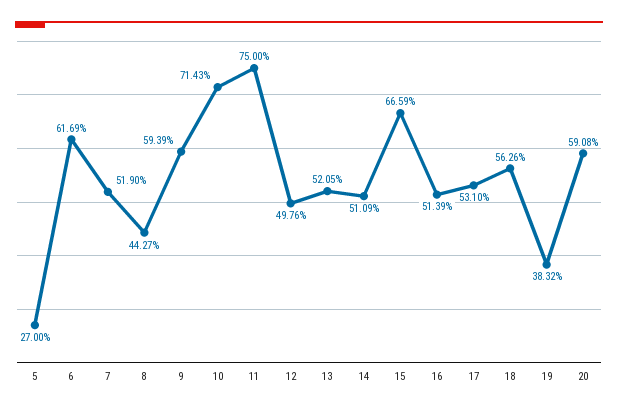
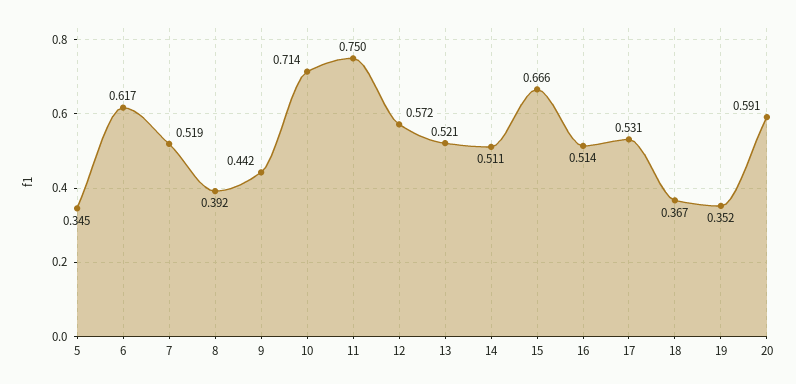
5: 0.27 -> 0.345
8: 0.4427 -> 0.392
9: 0.5939 -> 0.442
12: 0.4976 -> 0.572
18: 0.5626 -> 0.367
19: 0.3832 -> 0.352

